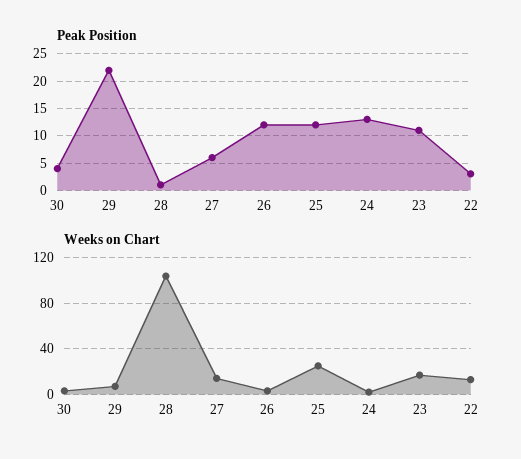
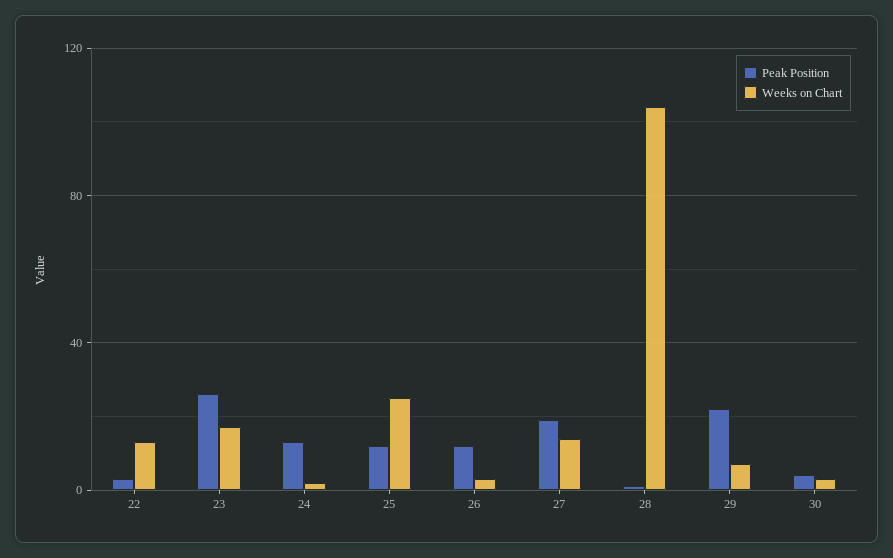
Peak Position, 27: 5 -> 20
Peak Position, 23: 10 -> 25

